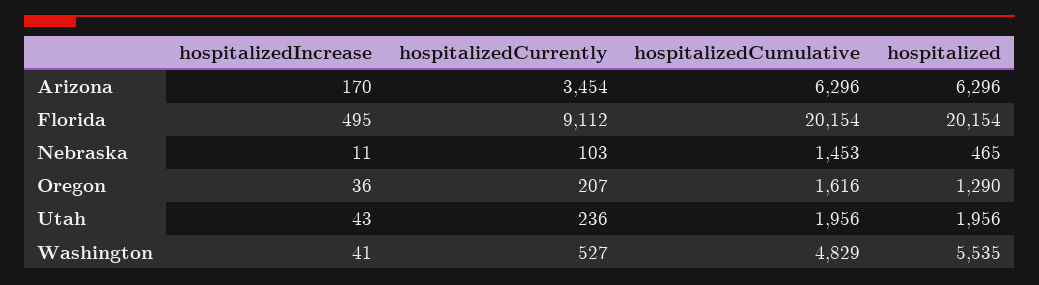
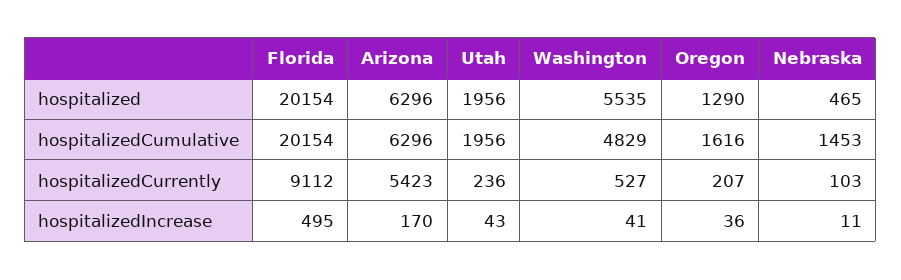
hospitalizedCurrently, Arizona: 3454 -> 5423

